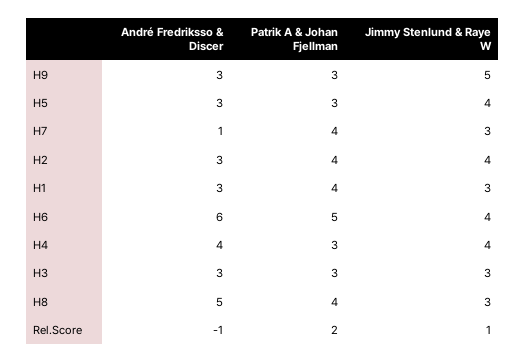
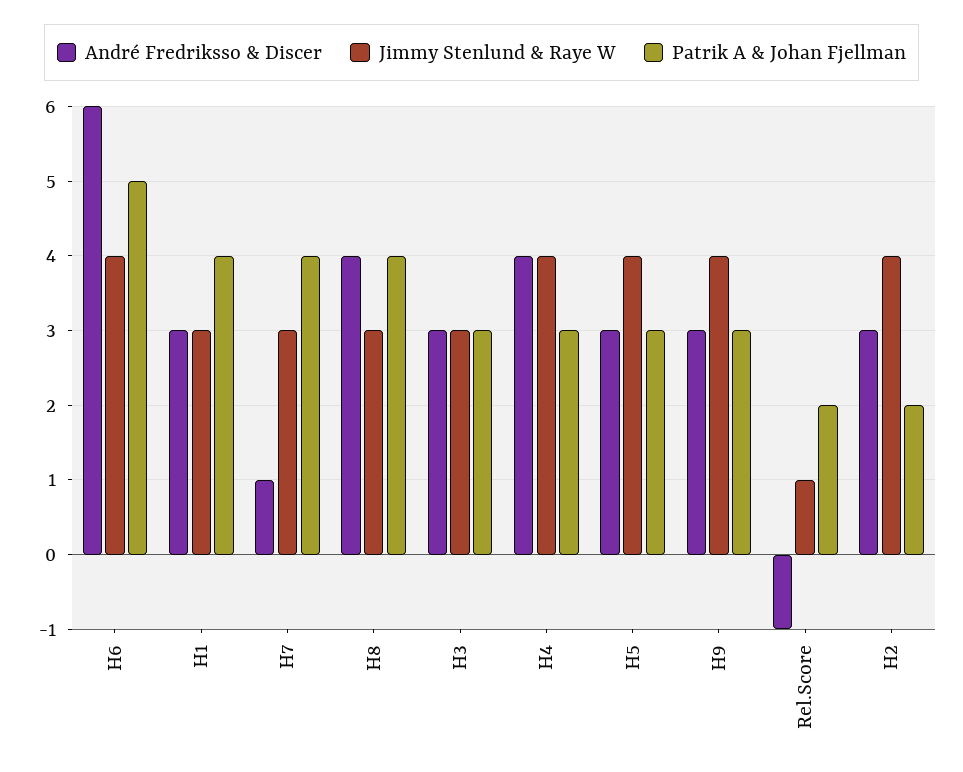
Jimmy Stenlund & Raye W, H9: 5 -> 4
Patrik A & Johan Fjellman, H2: 4 -> 2
André Fredriksso & Discer, H8: 5 -> 4

